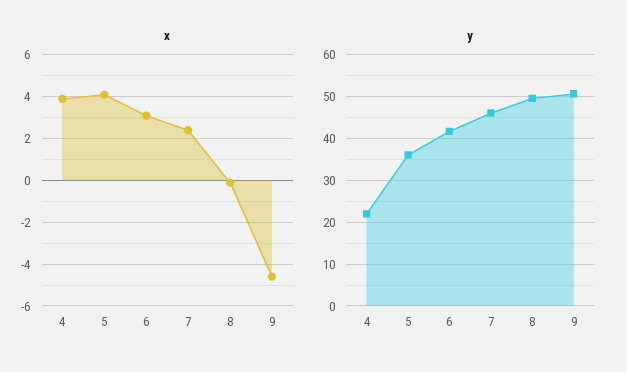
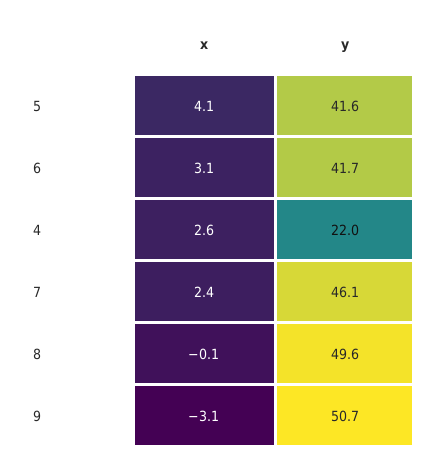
x, 4: 4 -> 2.6
x, 9: -4.5 -> -3.1
y, 5: 36 -> 41.6

